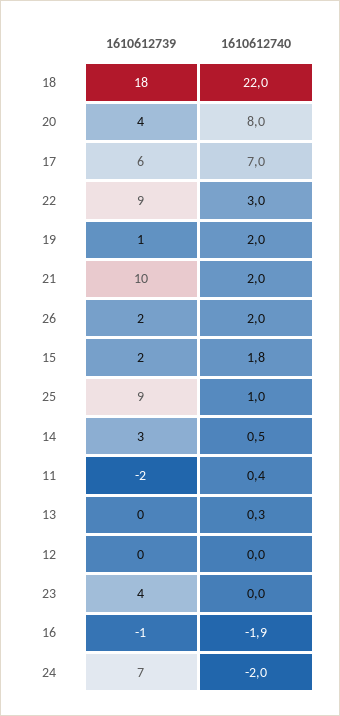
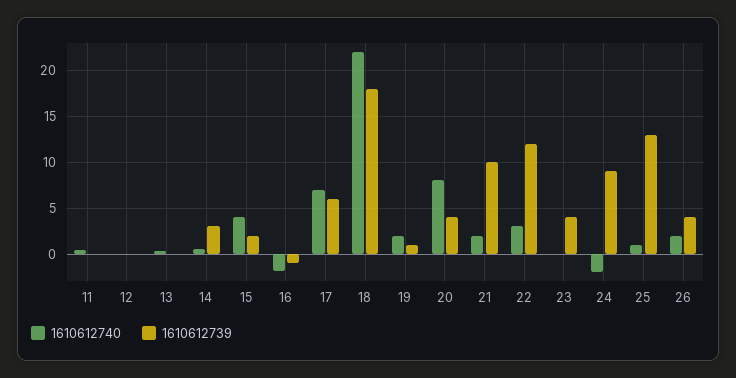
1610612739, 22: 9 -> 12
1610612739, 26: 2 -> 4
1610612740, 15: 1.8 -> 4
1610612739, 25: 9 -> 13
1610612739, 11: -2 -> 0
1610612739, 24: 7 -> 9

